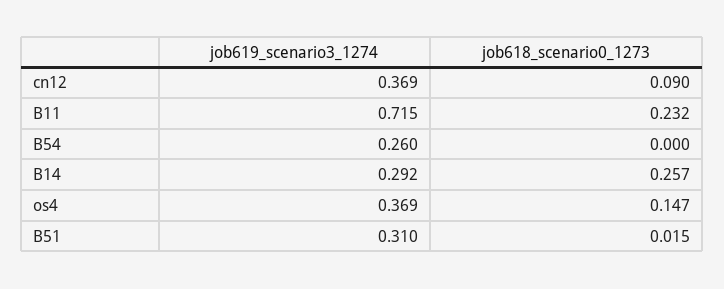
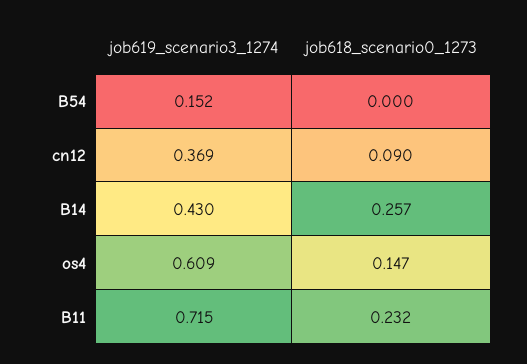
job619_scenario3_1274, B54: 0.26 -> 0.152
job619_scenario3_1274, B14: 0.292 -> 0.43
job619_scenario3_1274, os4: 0.369 -> 0.609
job619_scenario3_1274, B51: 0.31 -> none
job618_scenario0_1273, B51: 0.015 -> none

